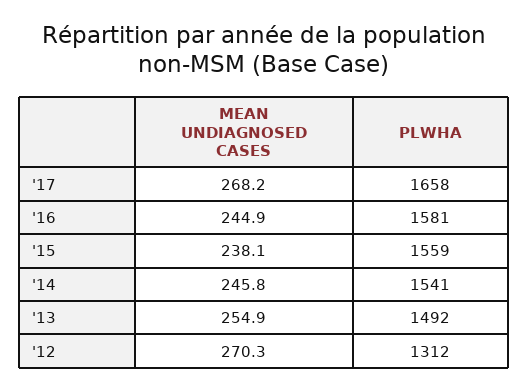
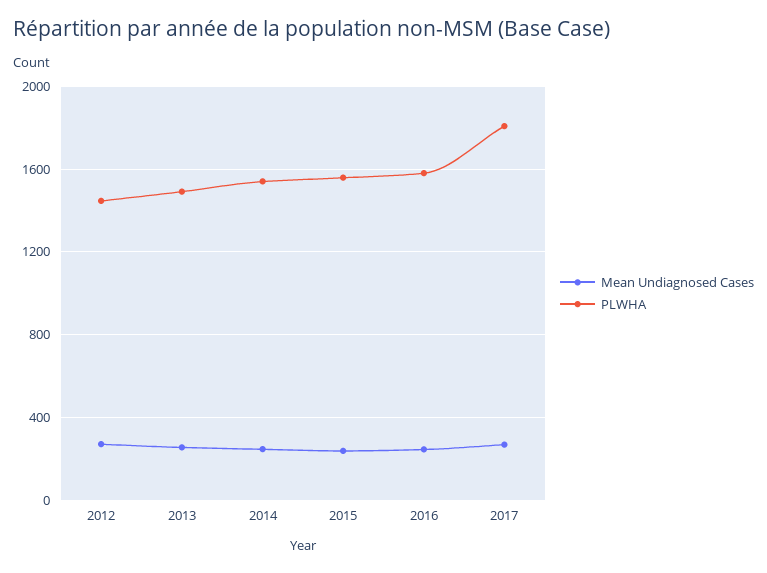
PLWHA, '17: 1658 -> 1800
PLWHA, '12: 1312 -> 1450

